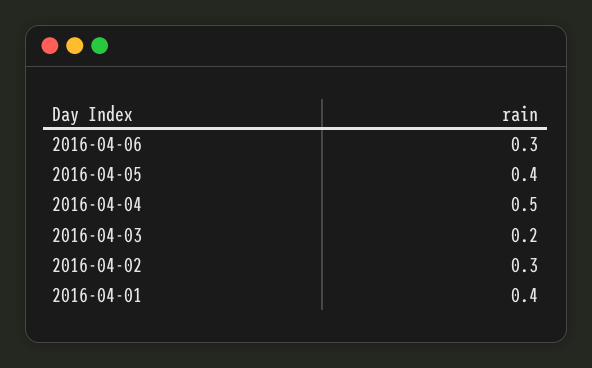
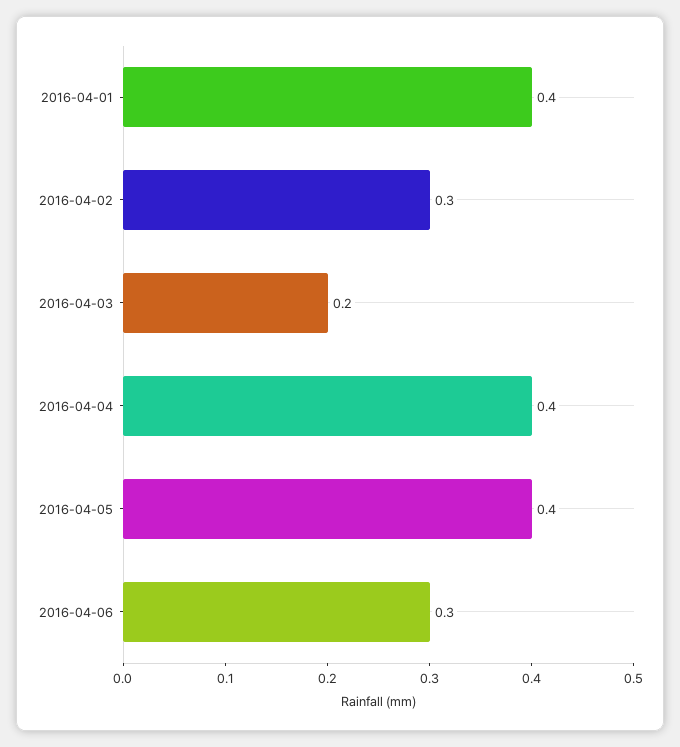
2016-04-04: 0.5 -> 0.4

